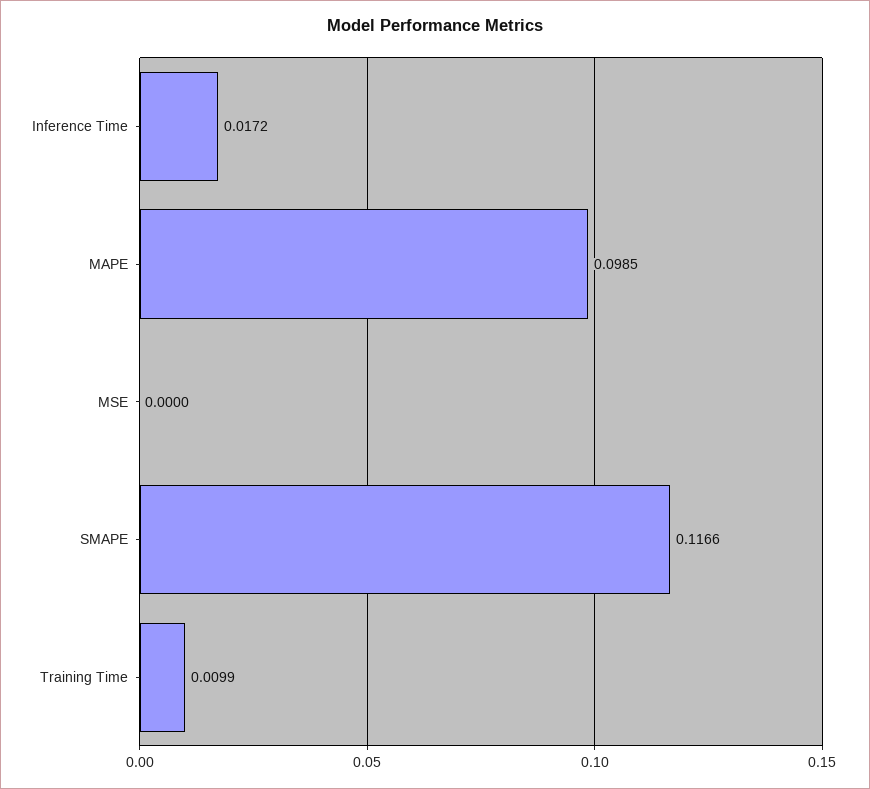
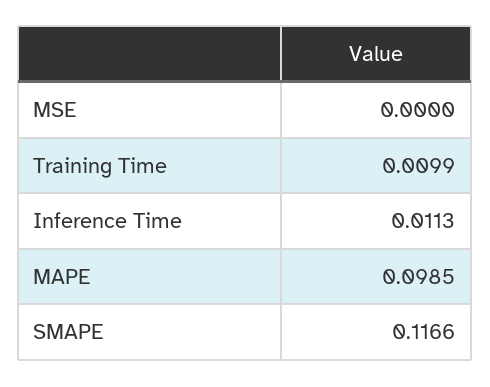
Inference Time: 0.0172 -> 0.0113

